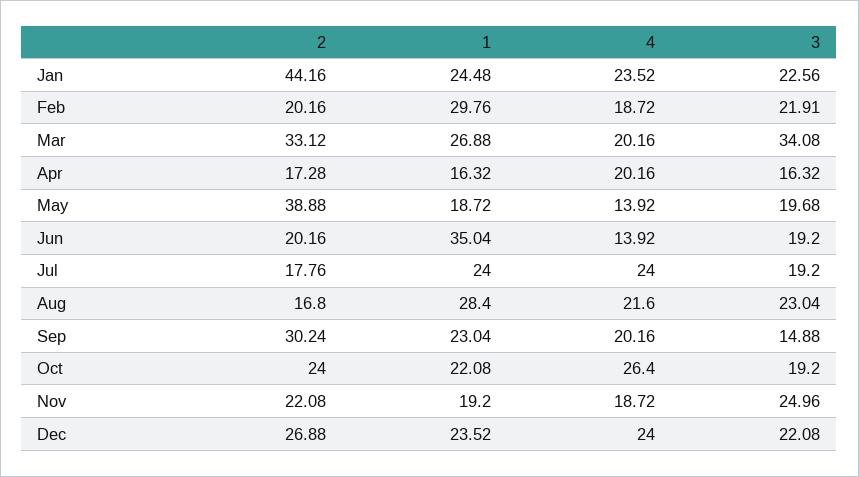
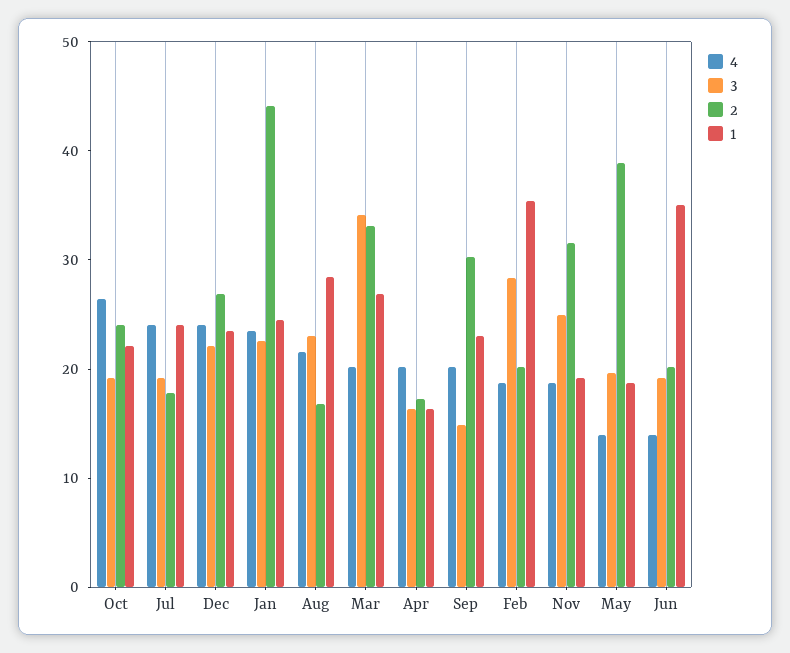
1, Feb: 29.76 -> 36
3, Feb: 21.91 -> 28
2, Nov: 22.08 -> 32

